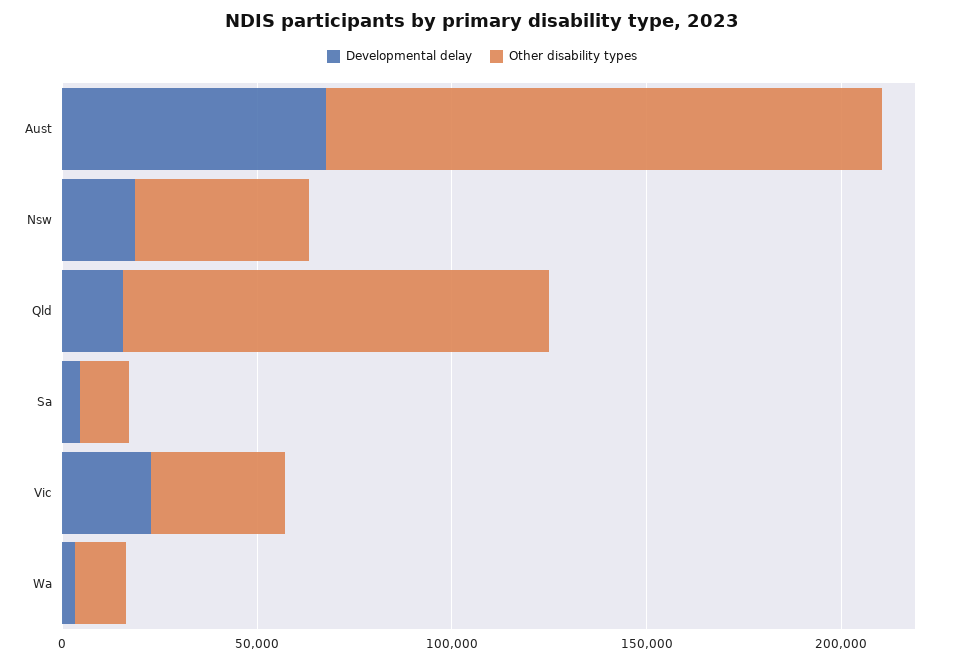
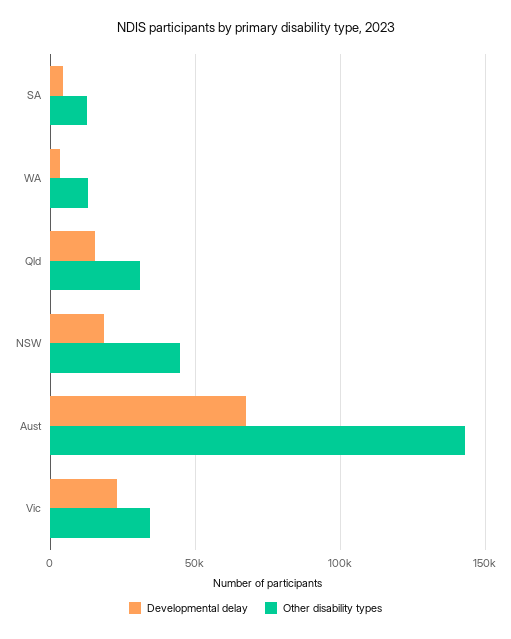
Other disability types, Qld: 110000 -> 30000

